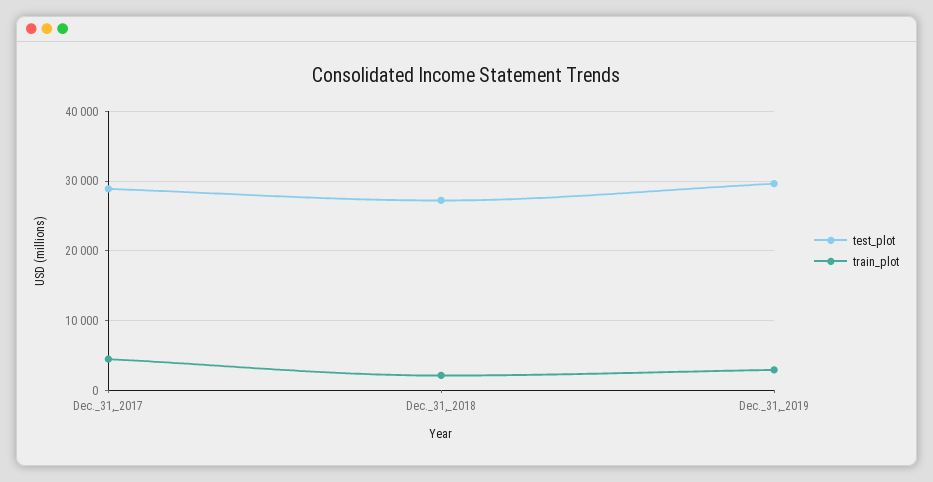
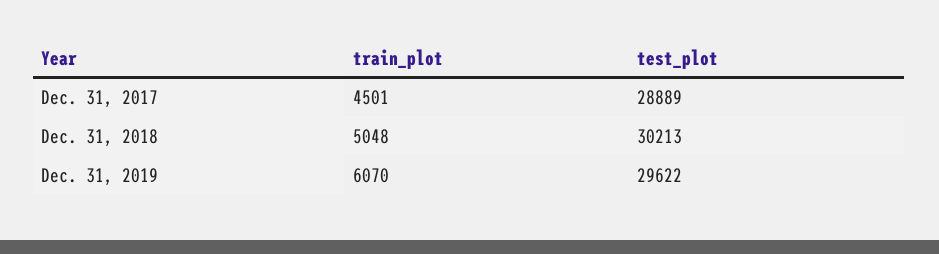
test_plot, Dec._31,_2018: 27000 -> 30213
train_plot, Dec._31,_2018: 2000 -> 5048
train_plot, Dec._31,_2019: 3000 -> 6070

